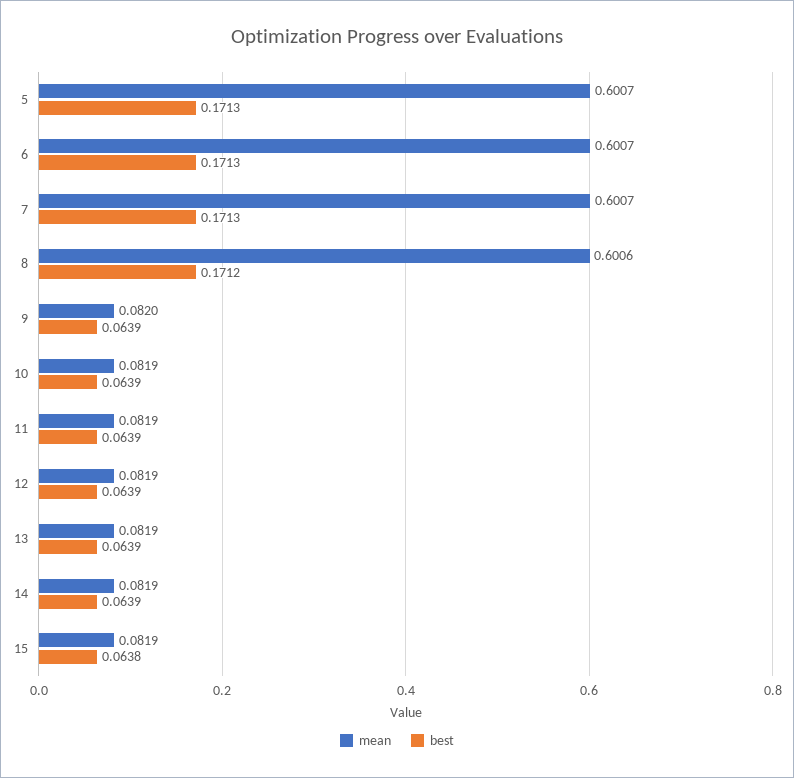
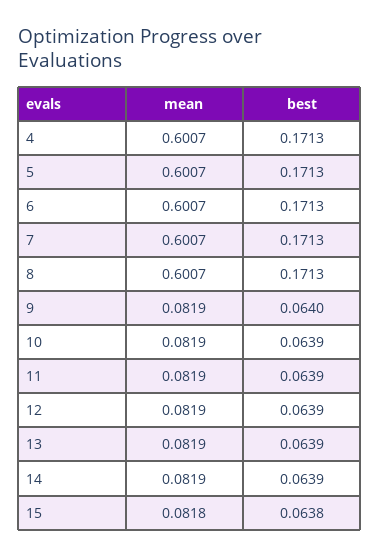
mean, 8: 0.6006 -> 0.6007
best, 8: 0.1712 -> 0.1713
mean, 9: 0.082 -> 0.0819
best, 9: 0.0639 -> 0.064
mean, 15: 0.0819 -> 0.0818
mean, 4: none -> 0.6007
best, 4: none -> 0.1713

